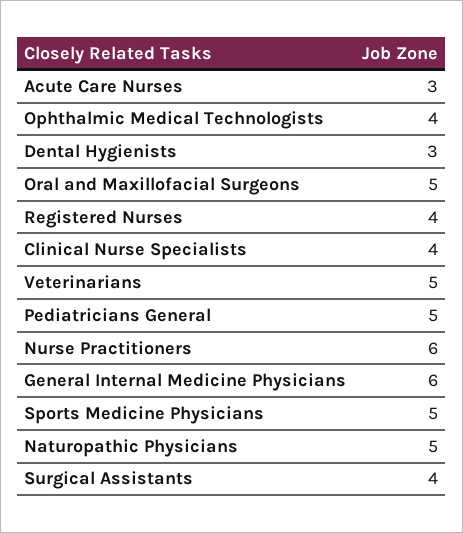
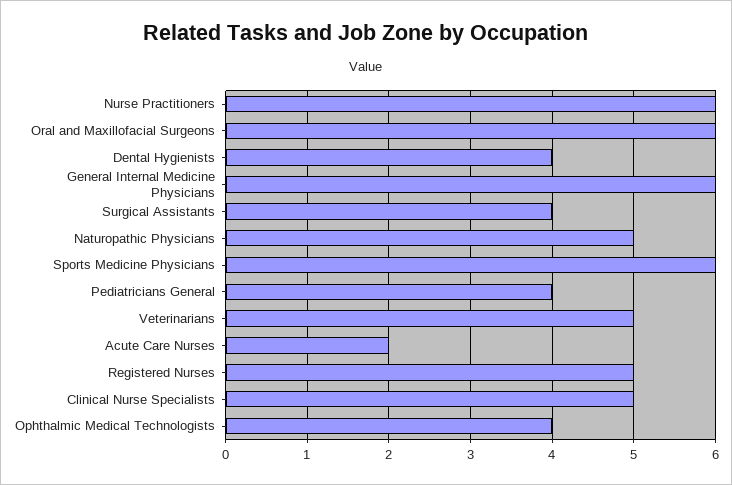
Acute Care Nurses: 3 -> 2
Dental Hygienists: 3 -> 4
Oral and Maxillofacial Surgeons: 5 -> 6
Registered Nurses: 4 -> 5
Clinical Nurse Specialists: 4 -> 5
Pediatricians General: 5 -> 4
Sports Medicine Physicians: 5 -> 6

